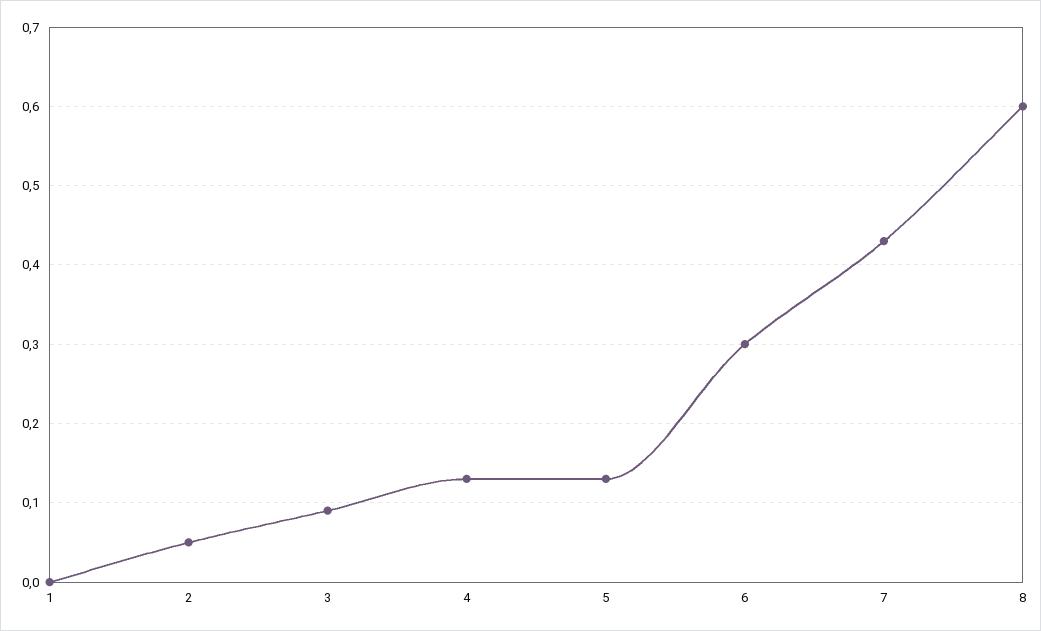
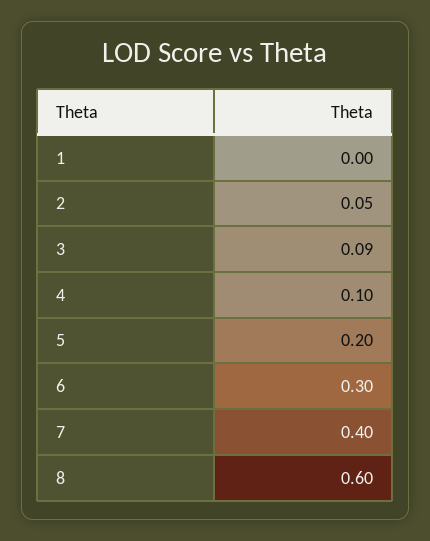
4: 0.13 -> 0.1
5: 0.13 -> 0.2
7: 0.43 -> 0.4

